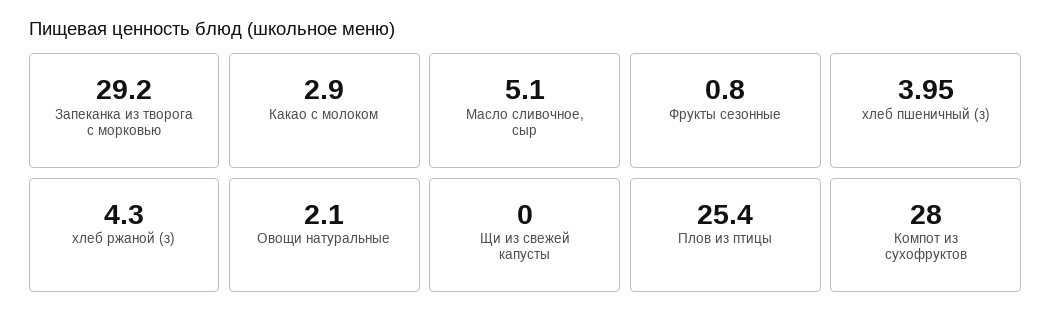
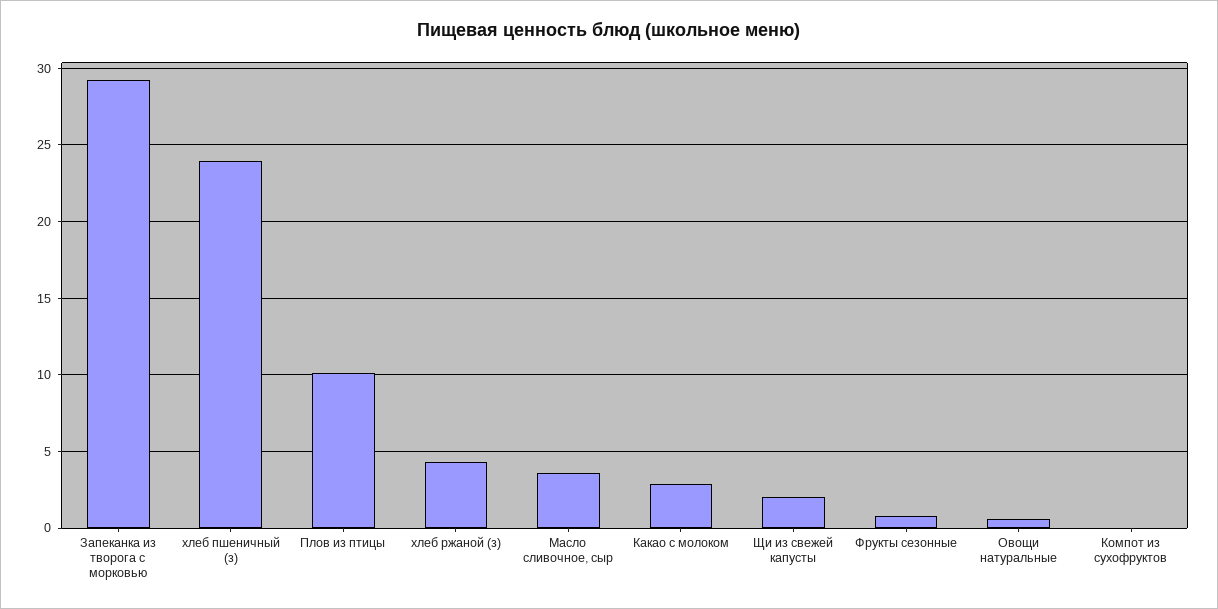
Масло сливочное, сыр: 5.1 -> 3.5
хлеб пшеничный (з): 3.95 -> 24
Овощи натуральные: 2.1 -> 0.5
Щи из свежей капусты: 0 -> 2
Плов из птицы: 25.4 -> 10
Компот из сухофруктов: 28 -> 0

